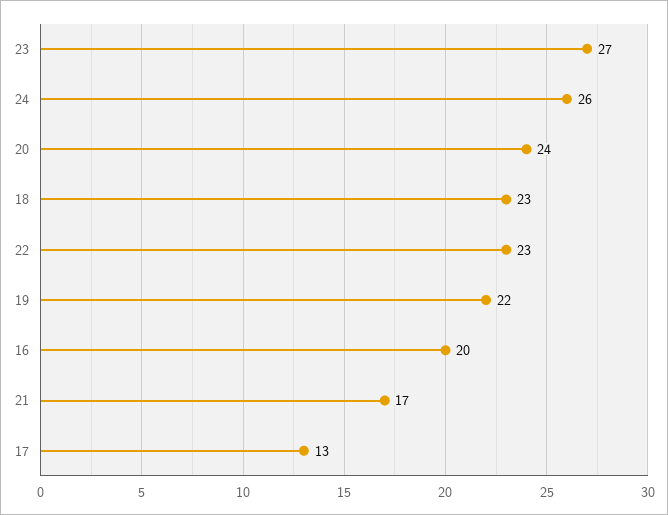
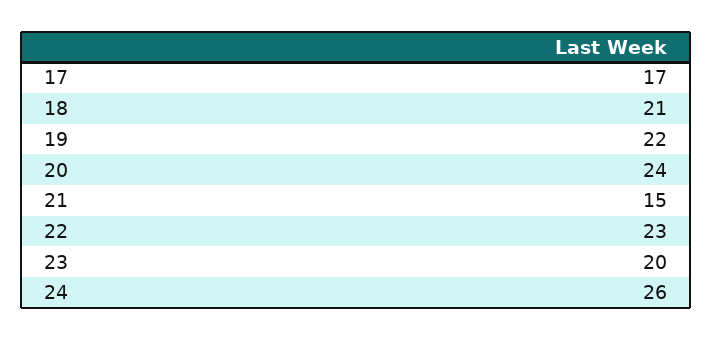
23: 27 -> 20
18: 23 -> 21
16: 20 -> none
21: 17 -> 15
17: 13 -> 17

